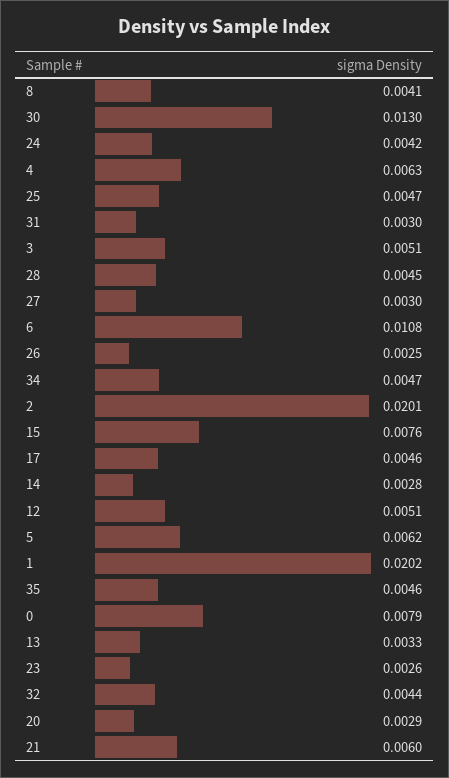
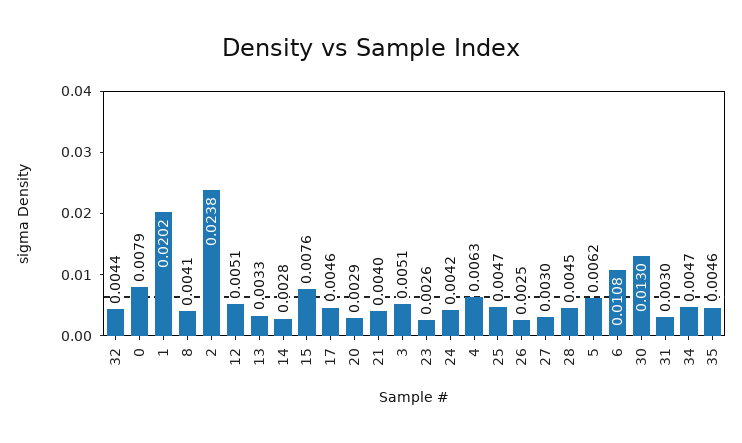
2: 0.0201 -> 0.0238
21: 0.006 -> 0.004

